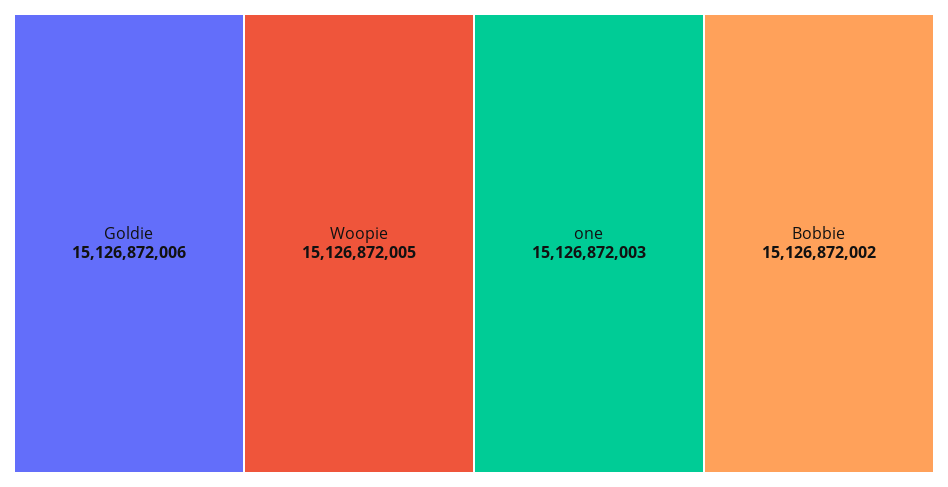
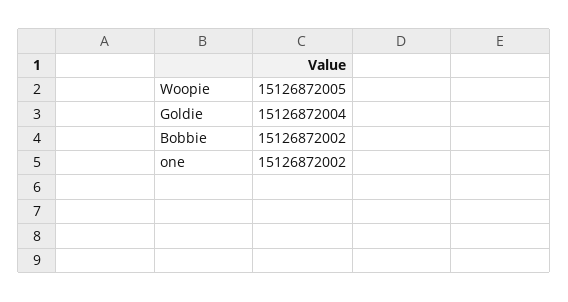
Goldie: 15126872006 -> 15126872004
one: 15126872003 -> 15126872002

